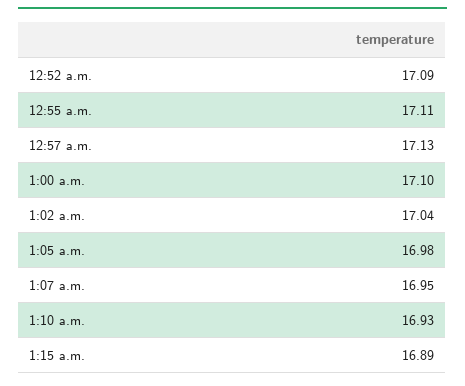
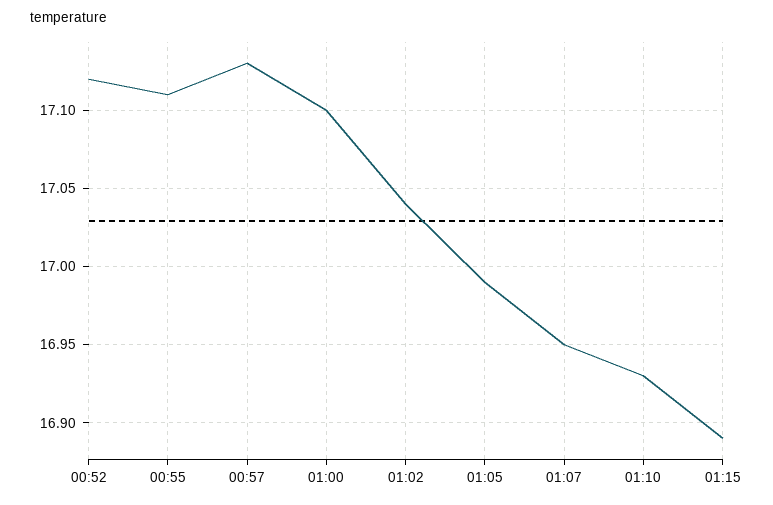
12:52 a.m.: 17.09 -> 17.12
1:05 a.m.: 16.98 -> 16.99

